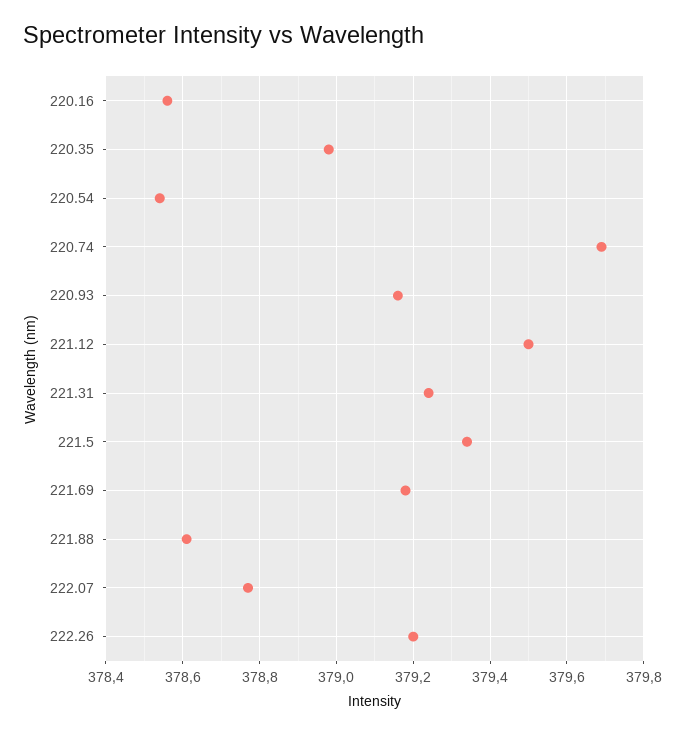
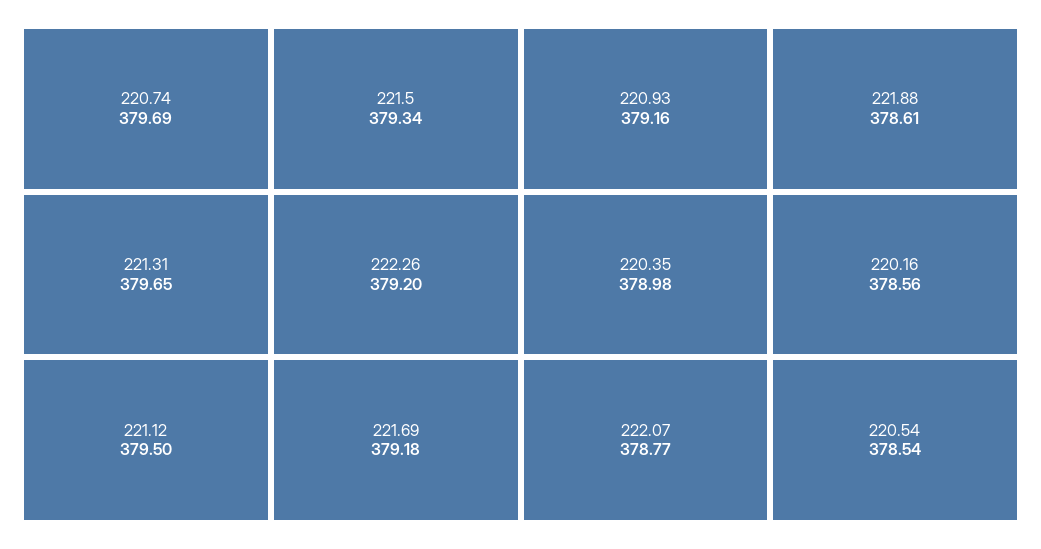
221.31: 379.25 -> 379.65

